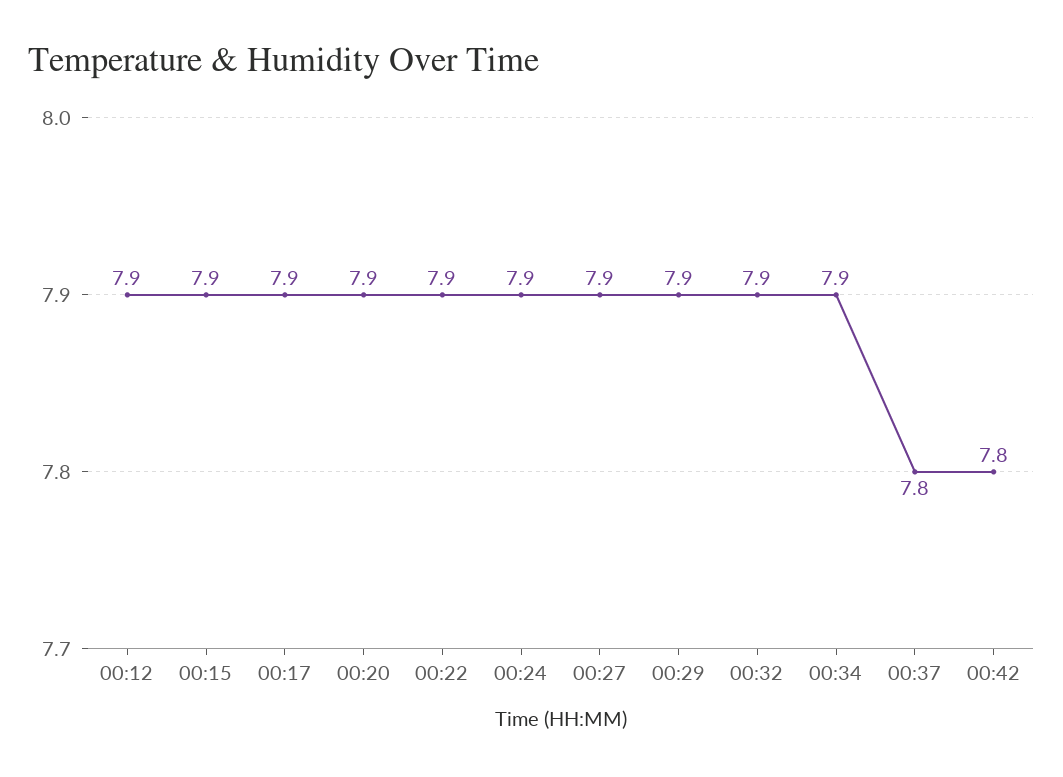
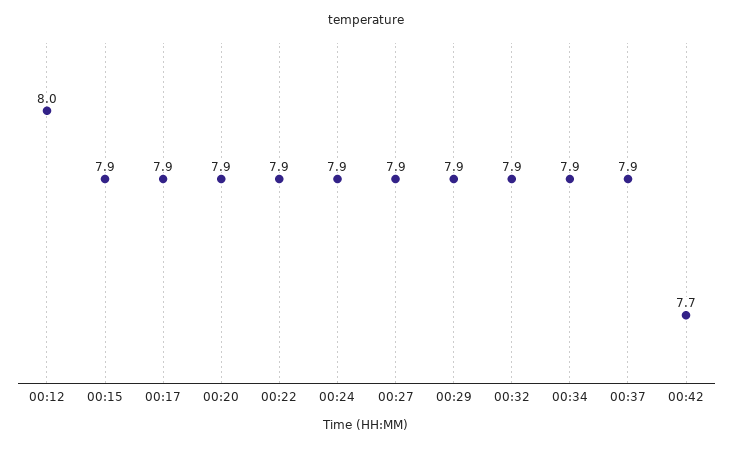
00:12: 7.9 -> 8
00:37: 7.8 -> 7.9
00:42: 7.8 -> 7.7

